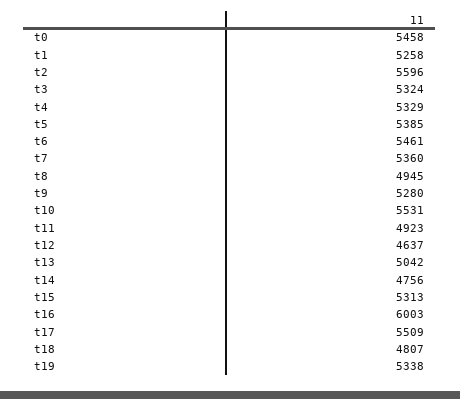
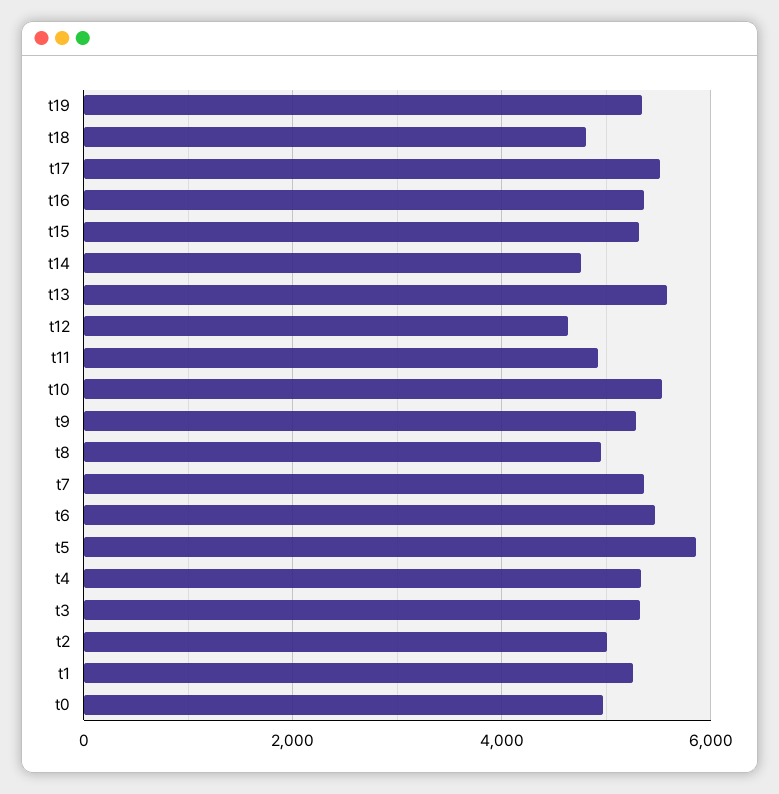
t0: 5458 -> 5000
t2: 5596 -> 5000
t5: 5385 -> 5800
t13: 5042 -> 5600
t16: 6003 -> 5400

